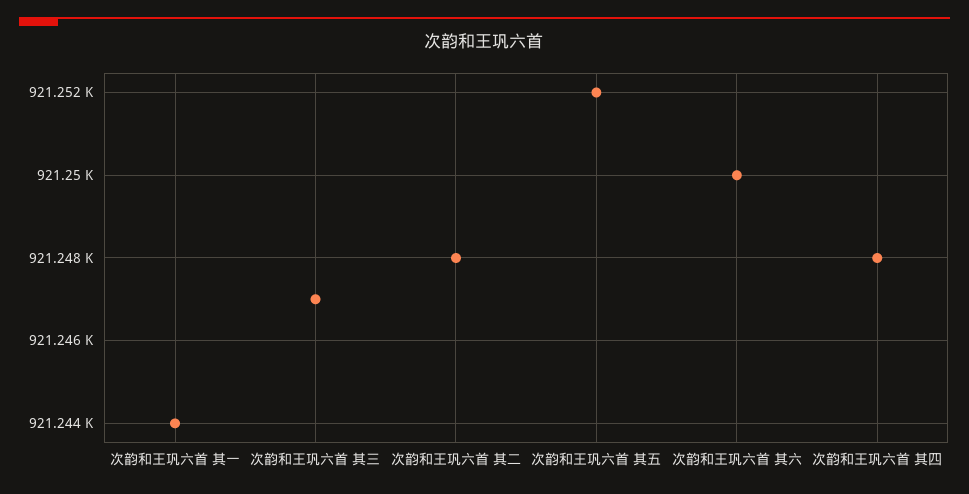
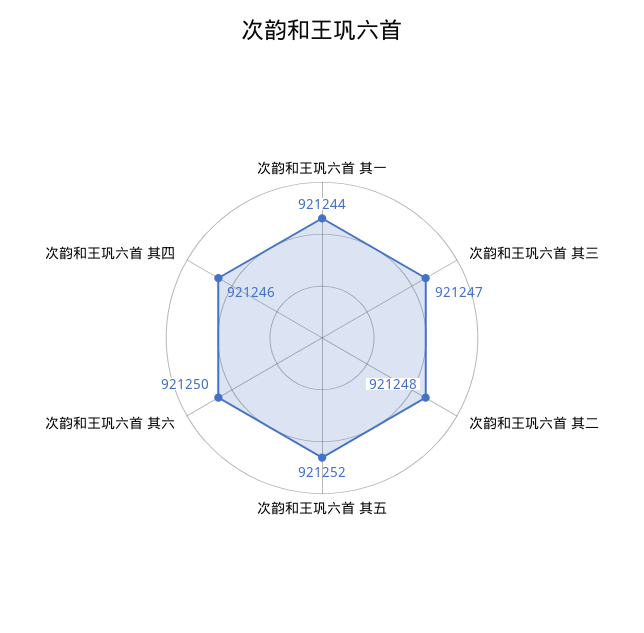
次韵和王巩六首 其四: 921248 -> 921246

